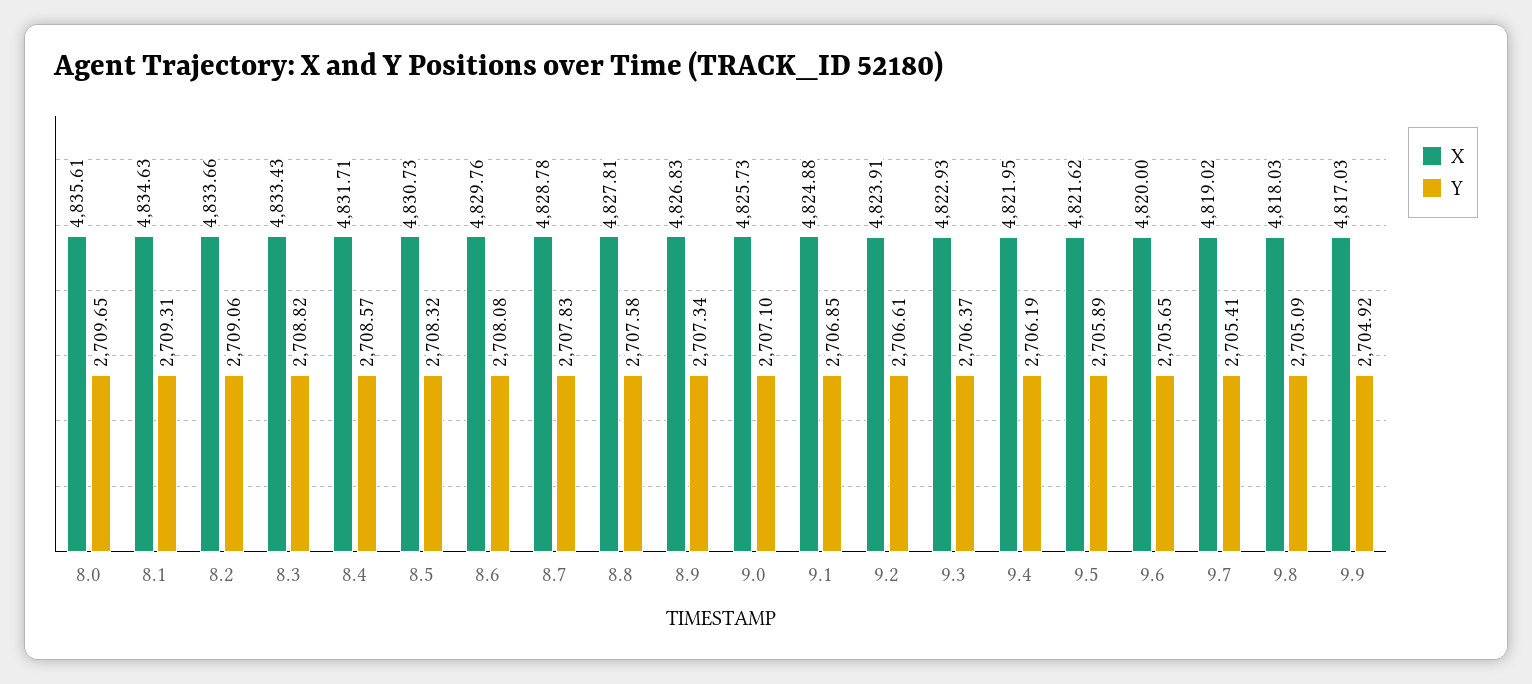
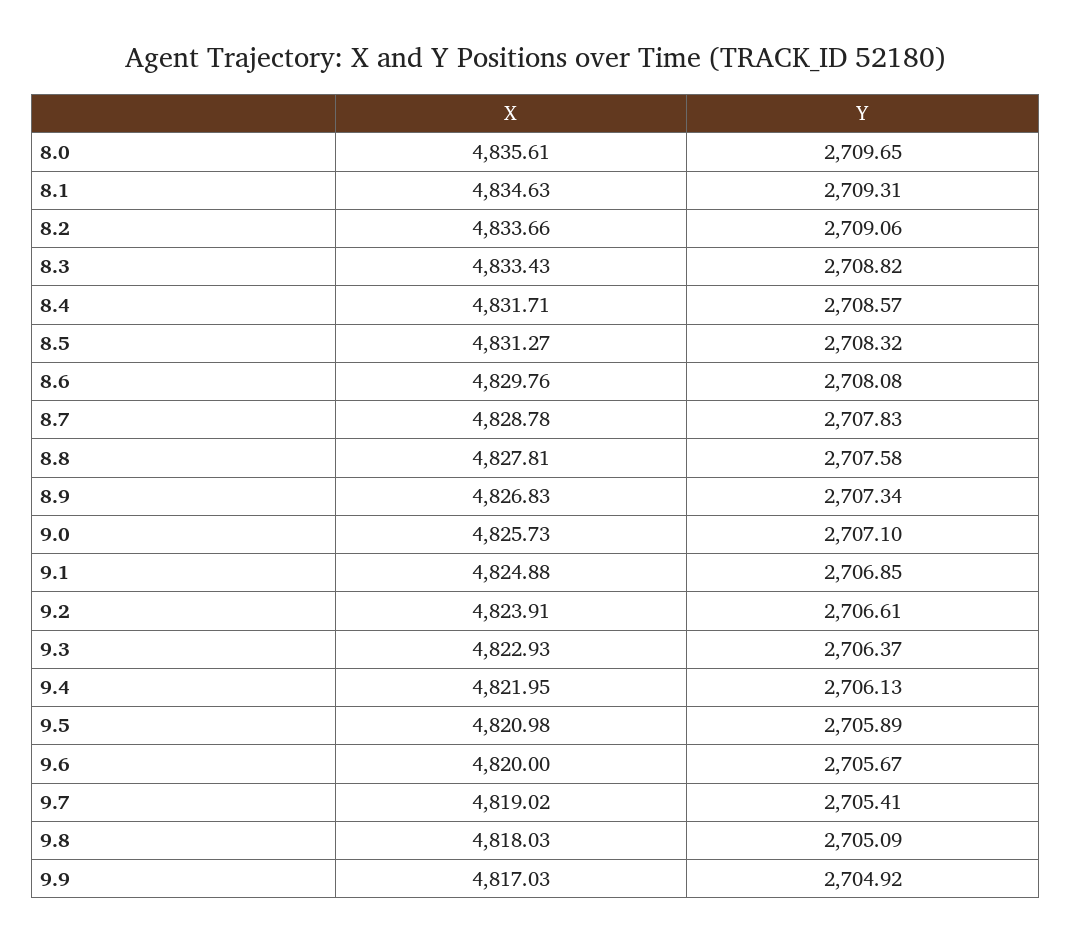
X, 8.5: 4830.73 -> 4831.27
Y, 9.4: 2706.19 -> 2706.13
X, 9.5: 4821.62 -> 4820.98
Y, 9.6: 2705.65 -> 2705.67

